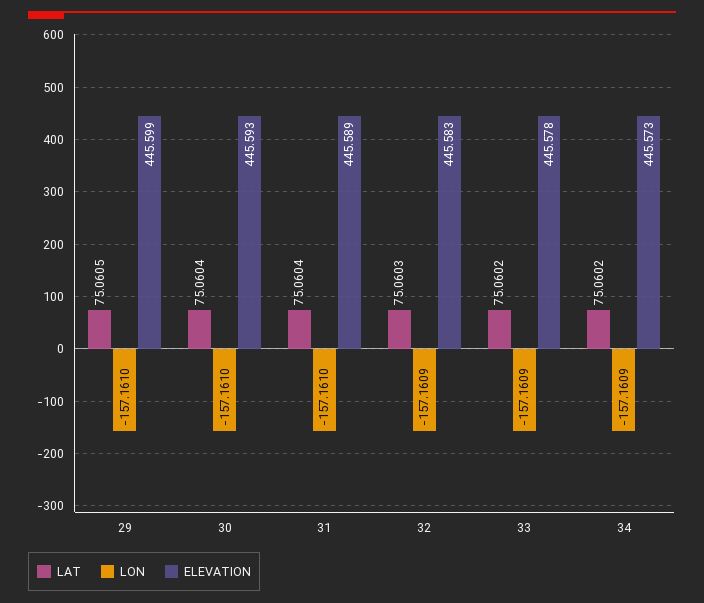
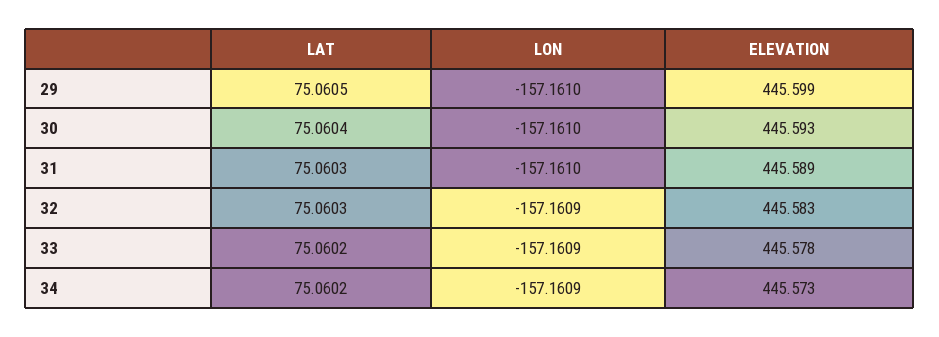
LAT, 31: 75.0604 -> 75.0603

